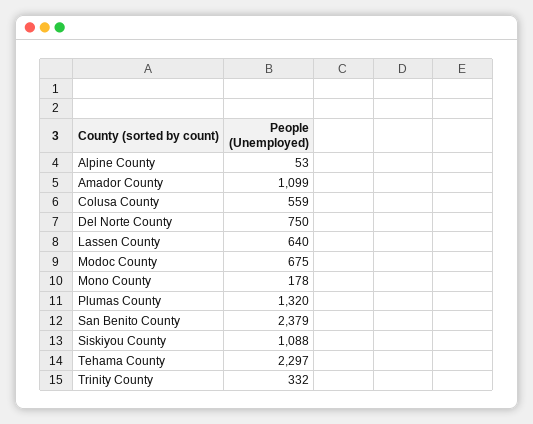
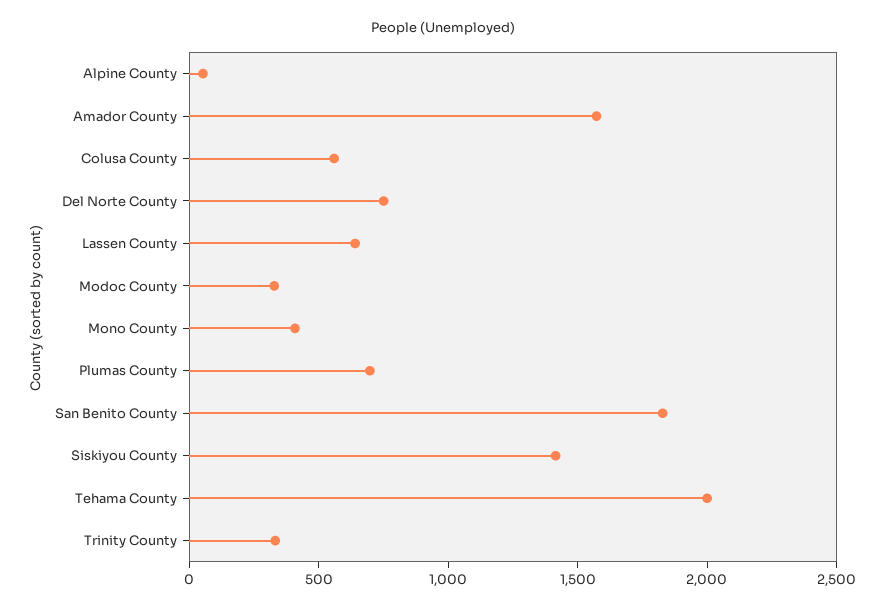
Amador County: 1099 -> 1600
Modoc County: 675 -> 300
Mono County: 178 -> 400
Plumas County: 1320 -> 700
San Benito County: 2379 -> 1800
Siskiyou County: 1088 -> 1400
Tehama County: 2297 -> 2000

